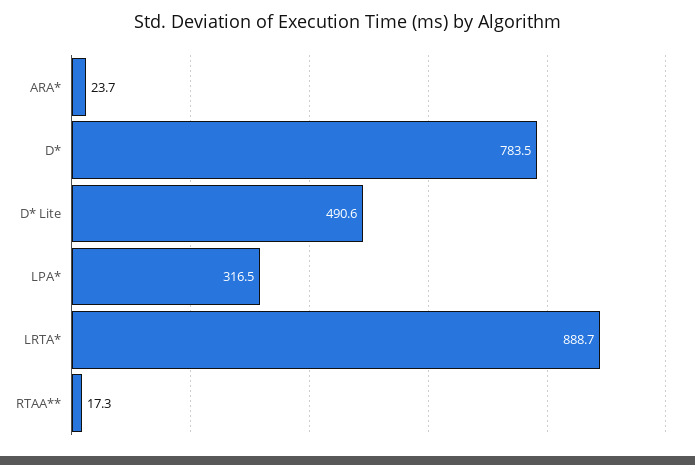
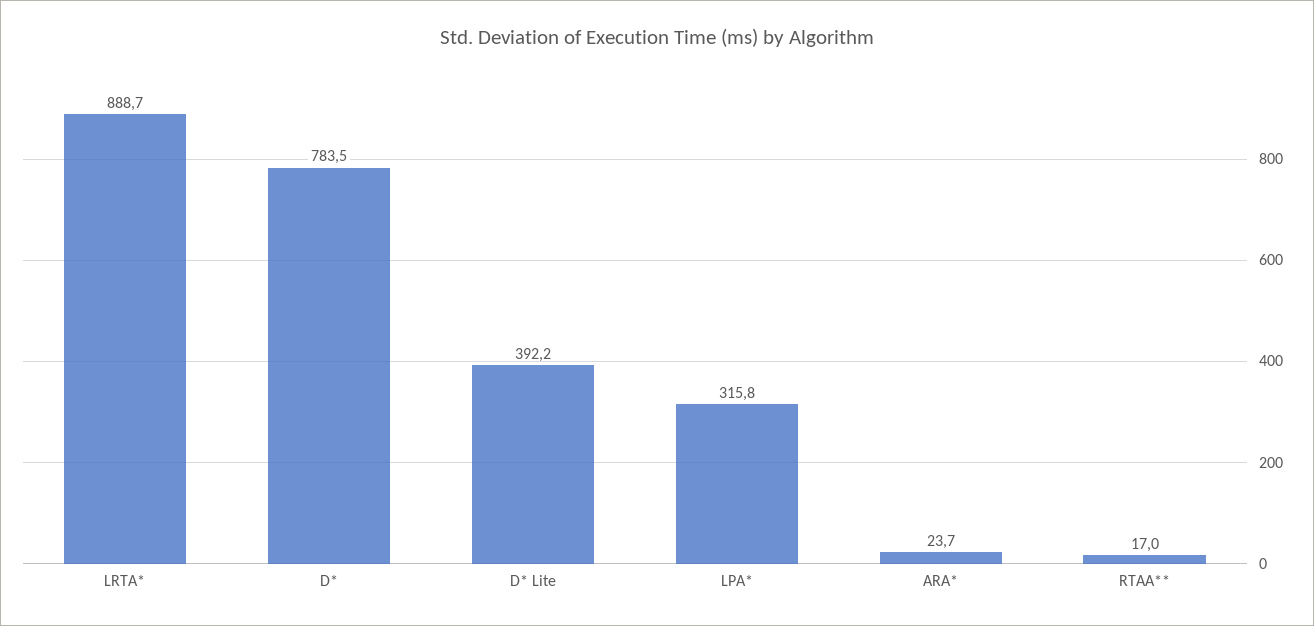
D* Lite: 490.6 -> 392.2
LPA*: 316.5 -> 315.8
RTAA**: 17.3 -> 17

